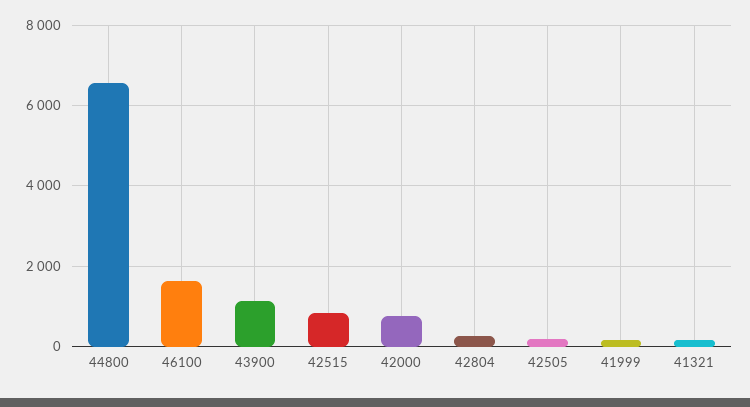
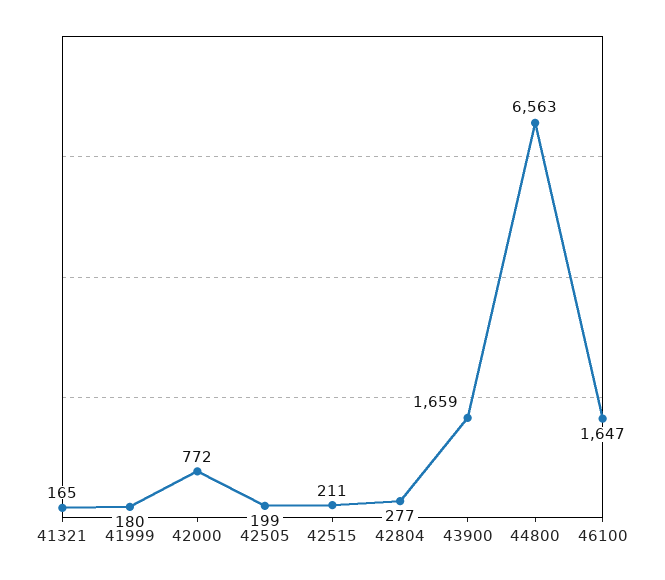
43900: 1200 -> 1659
42515: 800 -> 211

